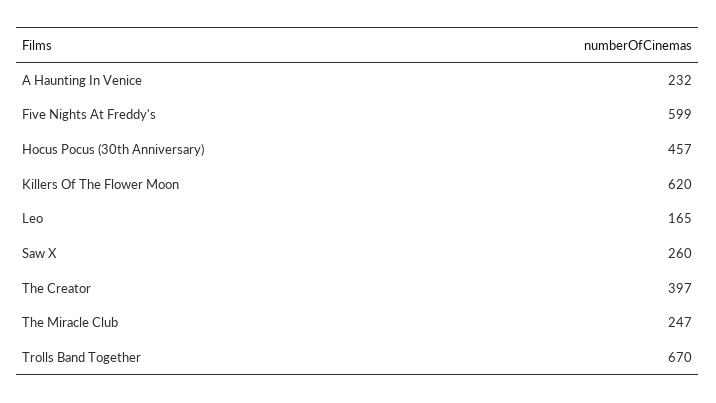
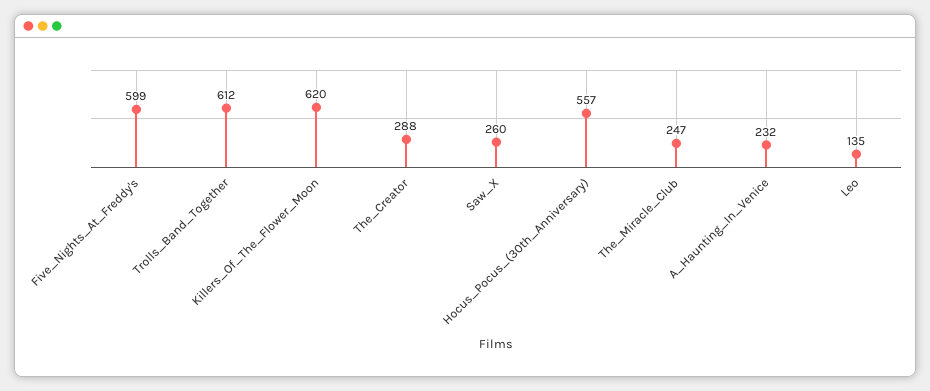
Hocus Pocus (30th Anniversary): 457 -> 557
Leo: 165 -> 135
The Creator: 397 -> 288
Trolls Band Together: 670 -> 612

